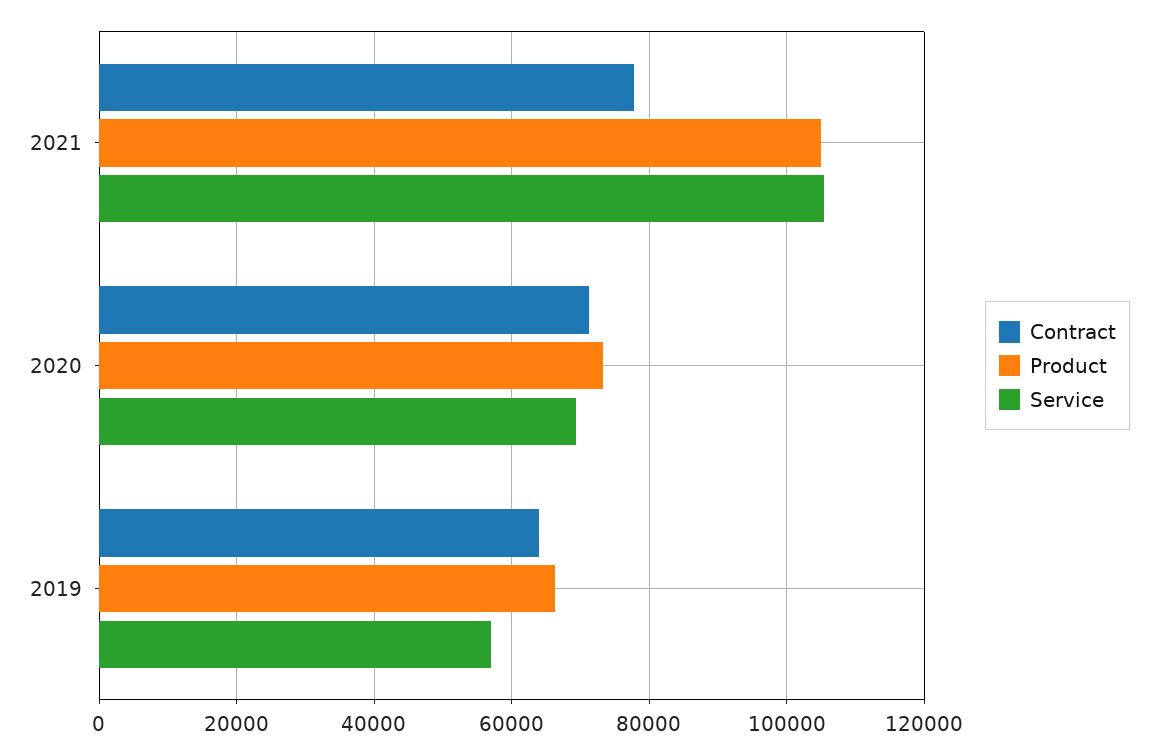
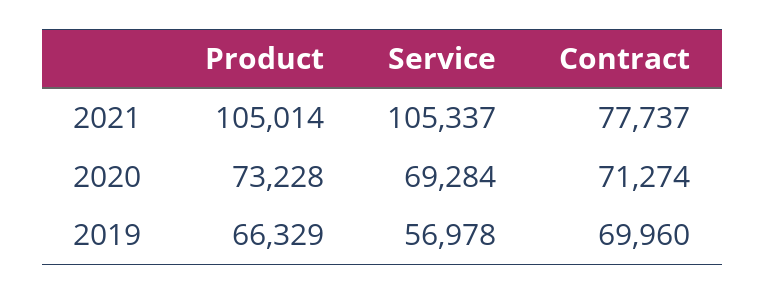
Contract, 2019: 64000 -> 69960

